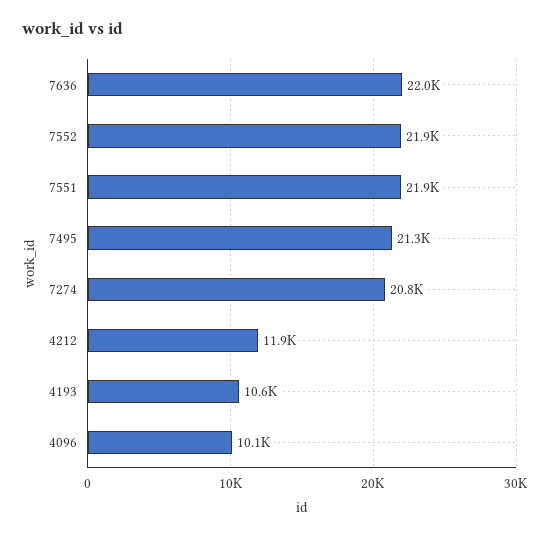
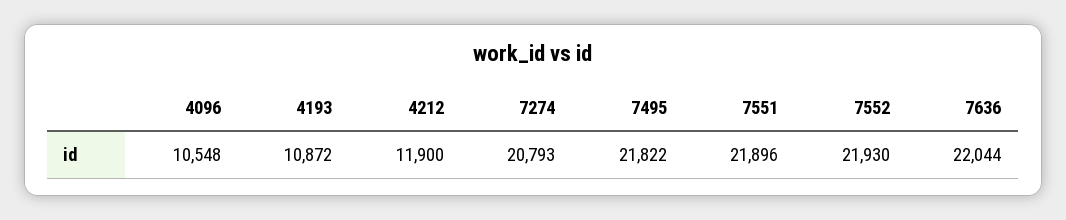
7495: 21300 -> 21822
4193: 10600 -> 10872
4096: 10100 -> 10548

